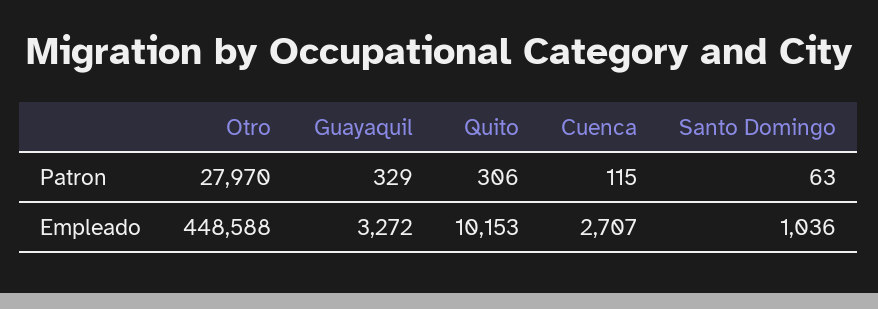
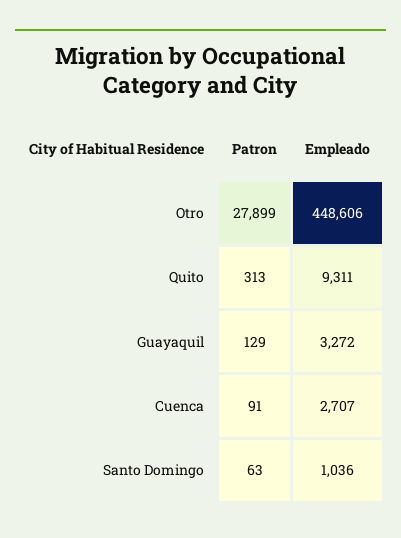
Otro, Patron: 27970 -> 27899
Guayaquil, Patron: 329 -> 129
Quito, Patron: 306 -> 313
Cuenca, Patron: 115 -> 91
Otro, Empleado: 448588 -> 448606
Quito, Empleado: 10153 -> 9311

